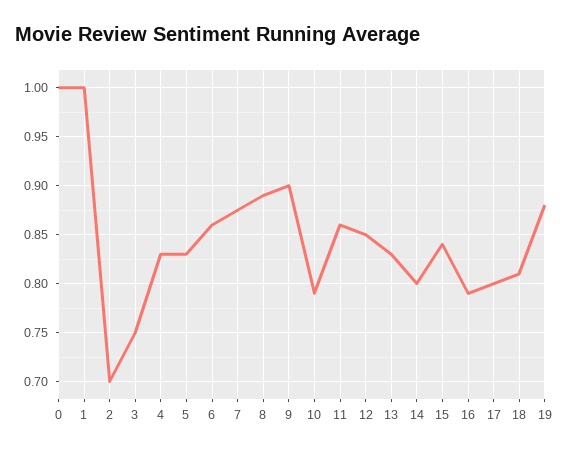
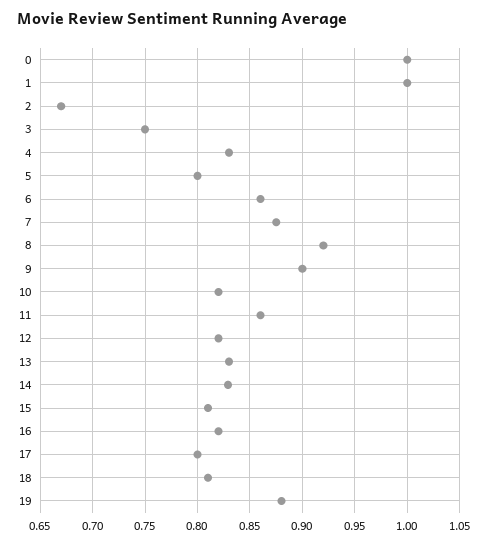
2: 0.7 -> 0.67
5: 0.83 -> 0.8
8: 0.89 -> 0.92
10: 0.79 -> 0.82
12: 0.85 -> 0.82
14: 0.8 -> 0.83
15: 0.84 -> 0.81
16: 0.79 -> 0.82

